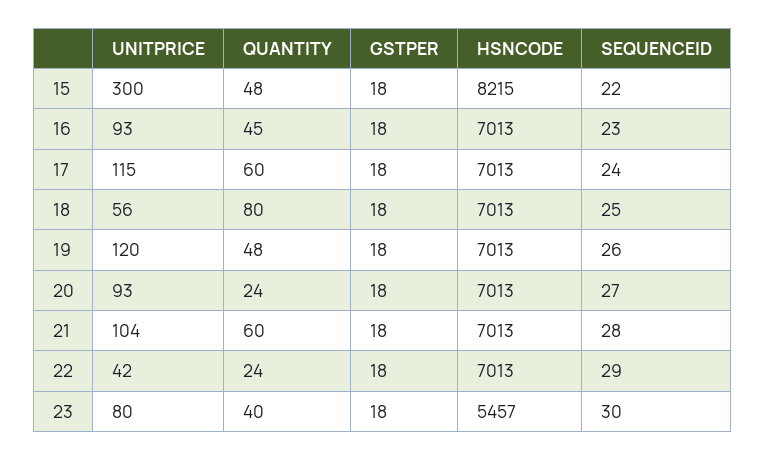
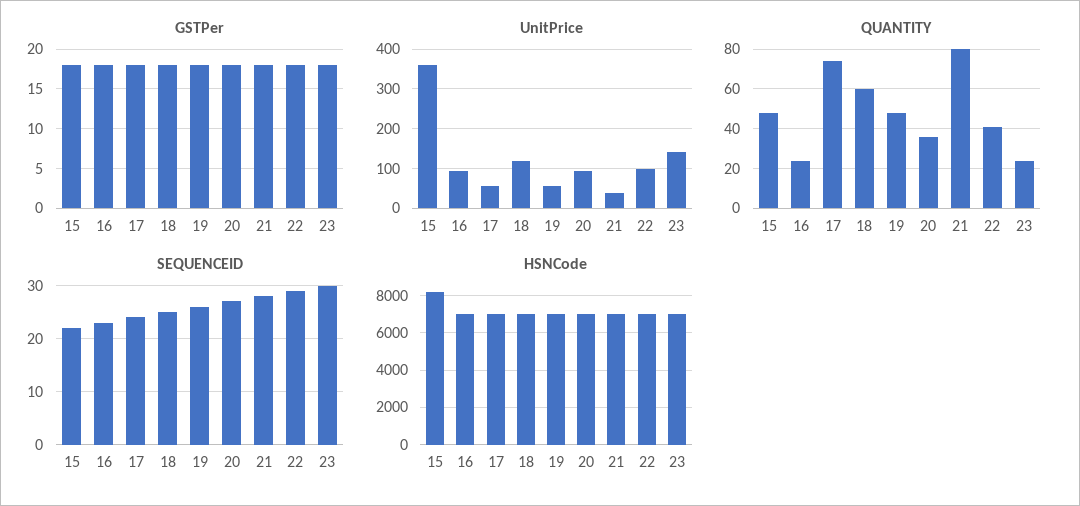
UNITPRICE, 15: 300 -> 360
QUANTITY, 16: 45 -> 25
UNITPRICE, 17: 115 -> 60
QUANTITY, 17: 60 -> 75
UNITPRICE, 18: 56 -> 120
QUANTITY, 18: 80 -> 60
UNITPRICE, 19: 120 -> 60
QUANTITY, 20: 24 -> 35
UNITPRICE, 21: 104 -> 40
QUANTITY, 21: 60 -> 80
UNITPRICE, 22: 42 -> 100
QUANTITY, 22: 24 -> 40
UNITPRICE, 23: 80 -> 140
QUANTITY, 23: 40 -> 25
HSNCODE, 23: 5457 -> 7000

